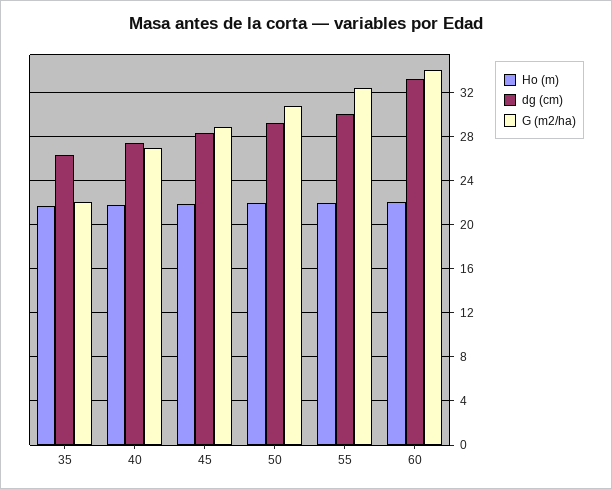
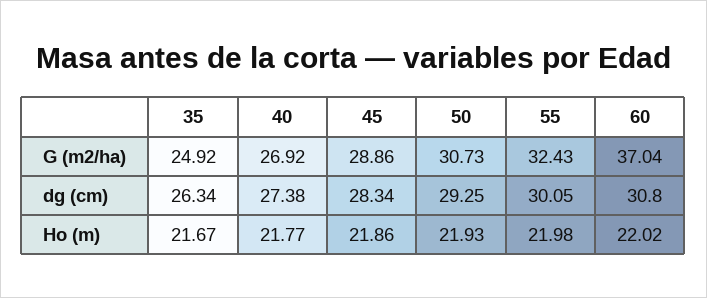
G (m2/ha), 35: 22 -> 24.92
dg (cm), 60: 33 -> 30.8
G (m2/ha), 60: 34 -> 37.04

